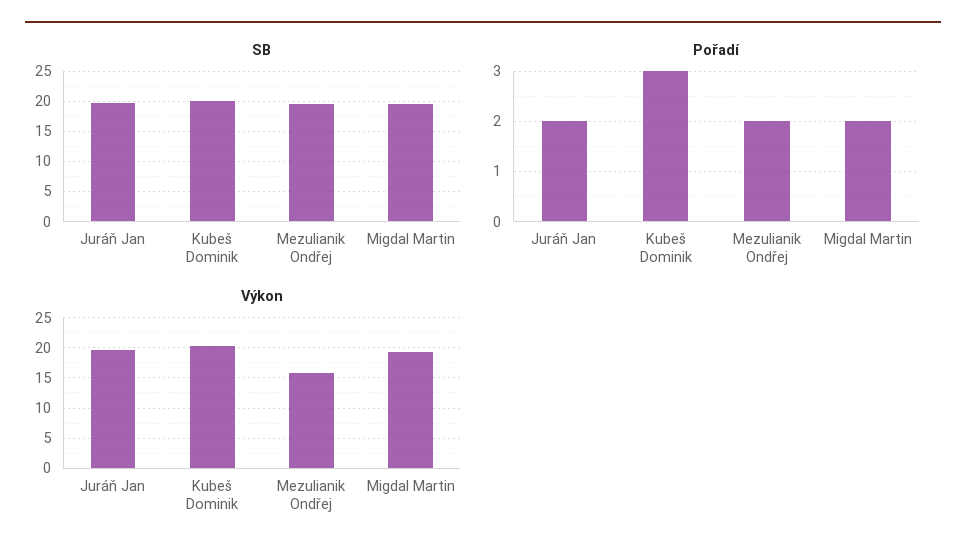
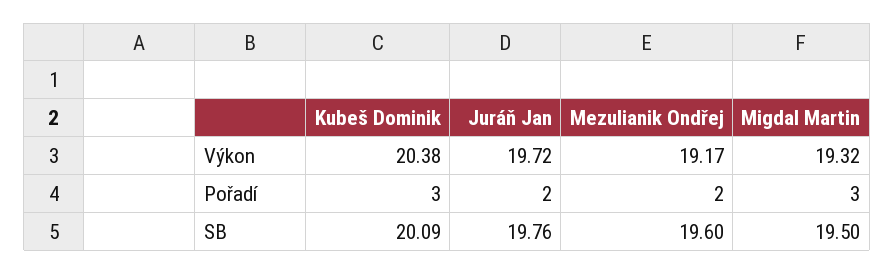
Pořadí, Migdal Martin: 2 -> 3
Výkon, Mezulianik Ondřej: 16 -> 19.17

